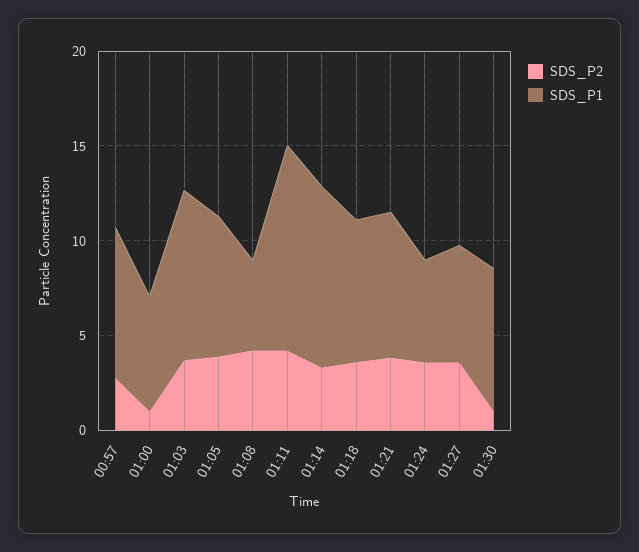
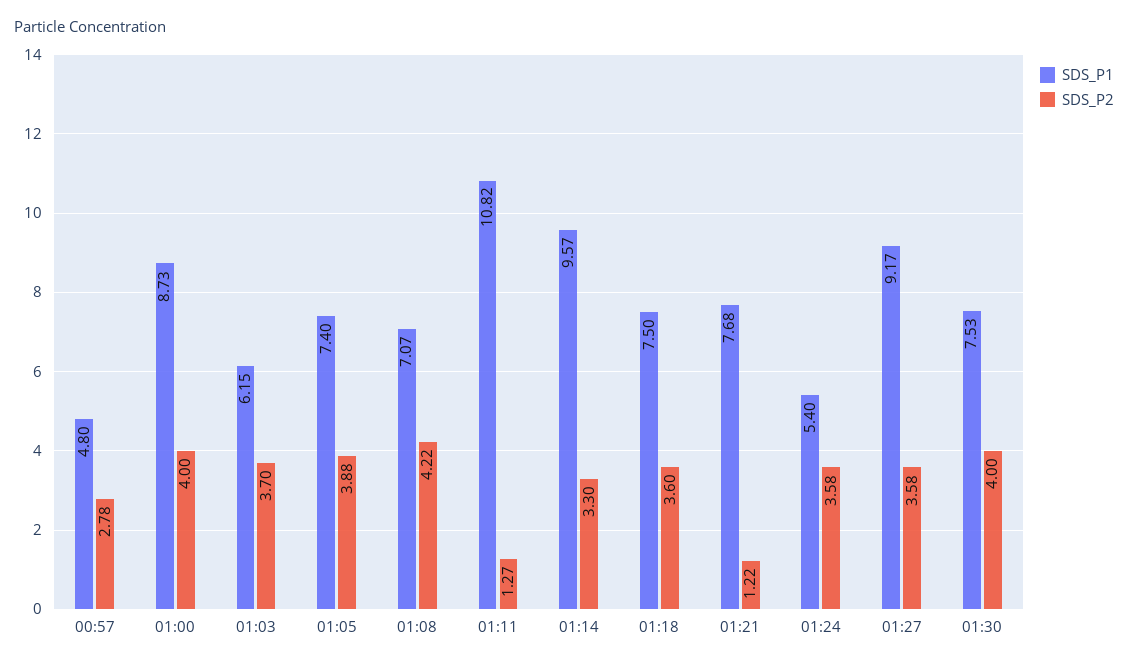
SDS_P1, 00:57: 8 -> 4.8
SDS_P2, 01:00: 1 -> 4
SDS_P1, 01:00: 6 -> 8.73
SDS_P1, 01:03: 9 -> 6.15
SDS_P1, 01:08: 5 -> 7.07
SDS_P2, 01:11: 4 -> 1.27
SDS_P2, 01:21: 4 -> 1.22
SDS_P1, 01:27: 6 -> 9.17
SDS_P2, 01:30: 1 -> 4

